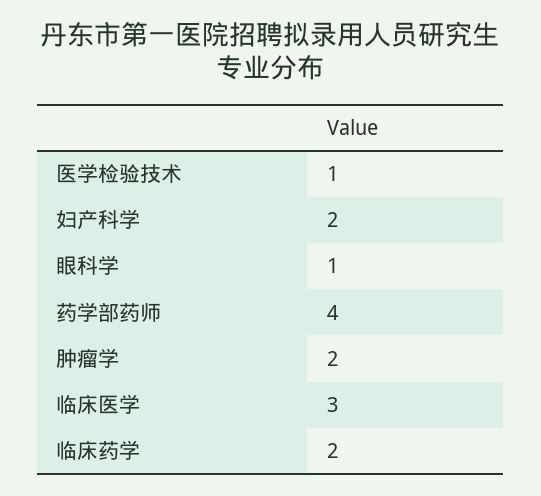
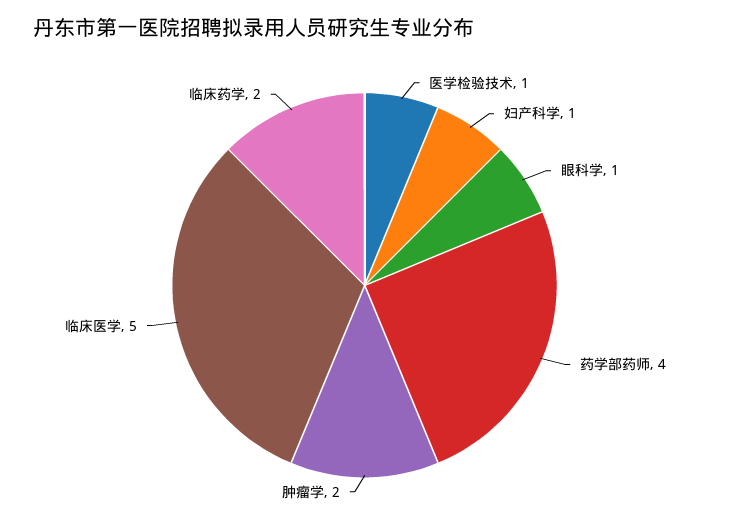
妇产科学: 2 -> 1
临床医学: 3 -> 5

